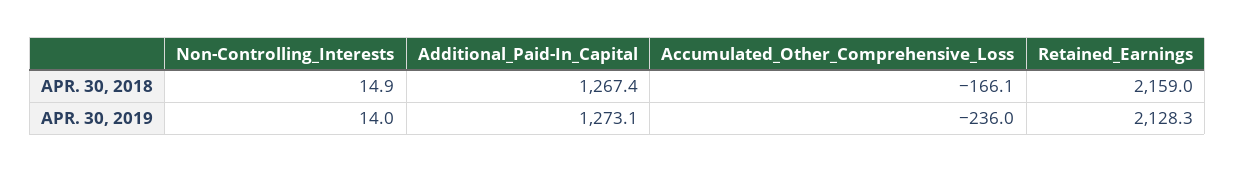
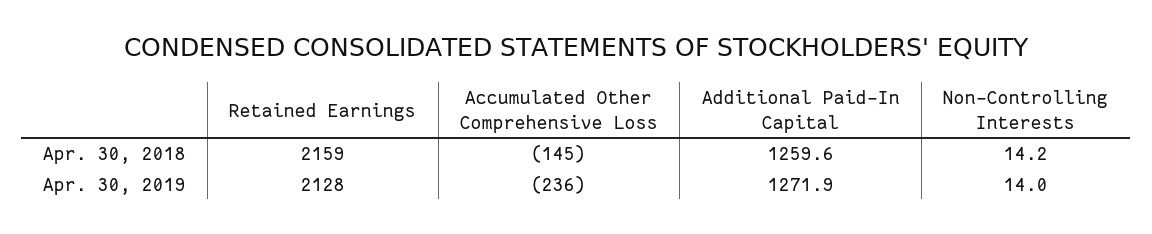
Non-Controlling_Interests, APR. 30, 2018: 14.9 -> 14.2
Additional_Paid-In_Capital, APR. 30, 2018: 1267.4 -> 1259.6
Accumulated_Other_Comprehensive_Loss, APR. 30, 2018: -166.1 -> -145
Additional_Paid-In_Capital, APR. 30, 2019: 1273.1 -> 1271.9

